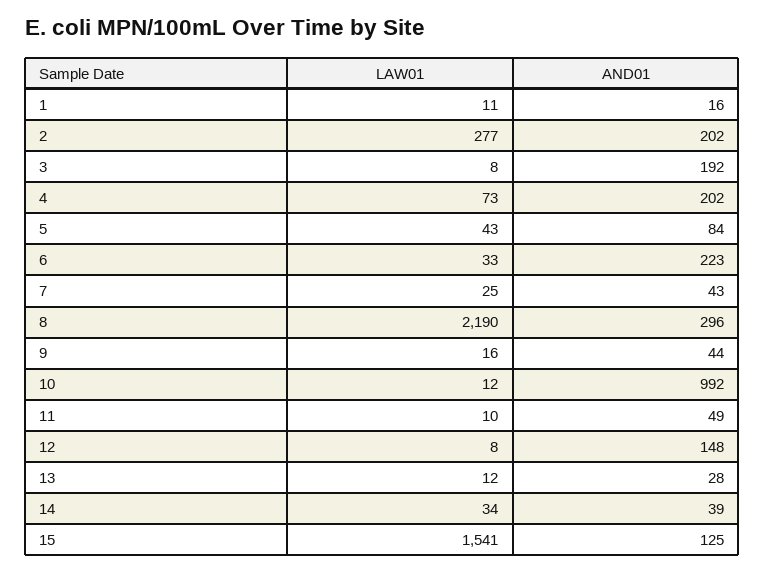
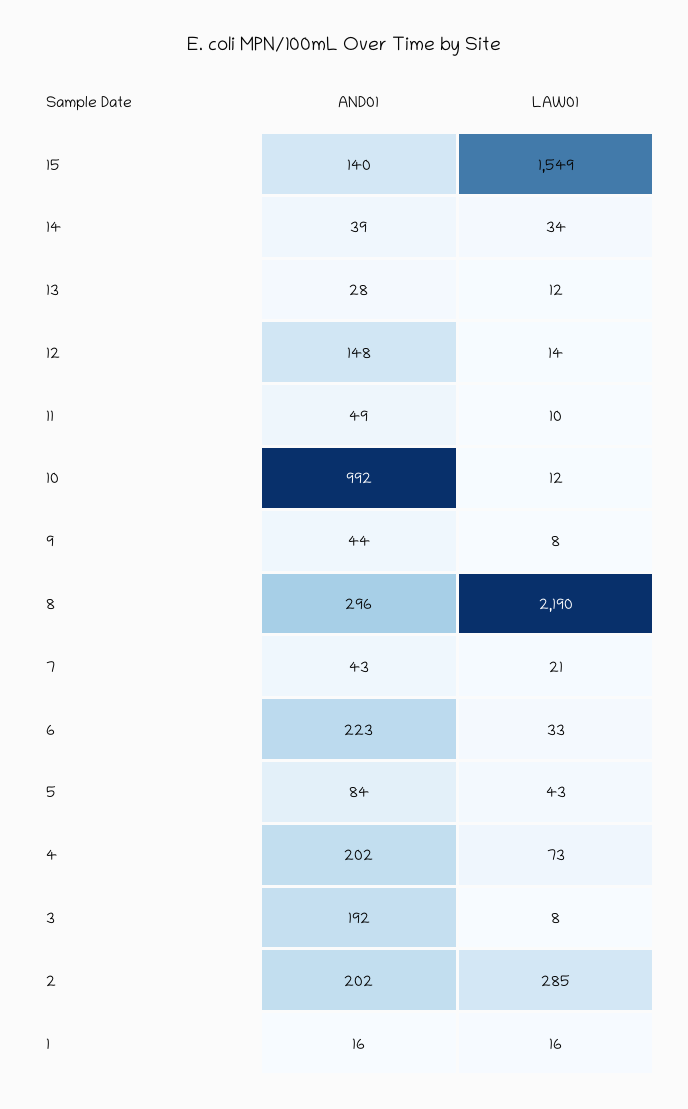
LAW01, 1: 11 -> 16
LAW01, 2: 277 -> 285
LAW01, 7: 25 -> 21
LAW01, 9: 16 -> 8
LAW01, 12: 8 -> 14
LAW01, 15: 1541 -> 1549
AND01, 15: 125 -> 140

